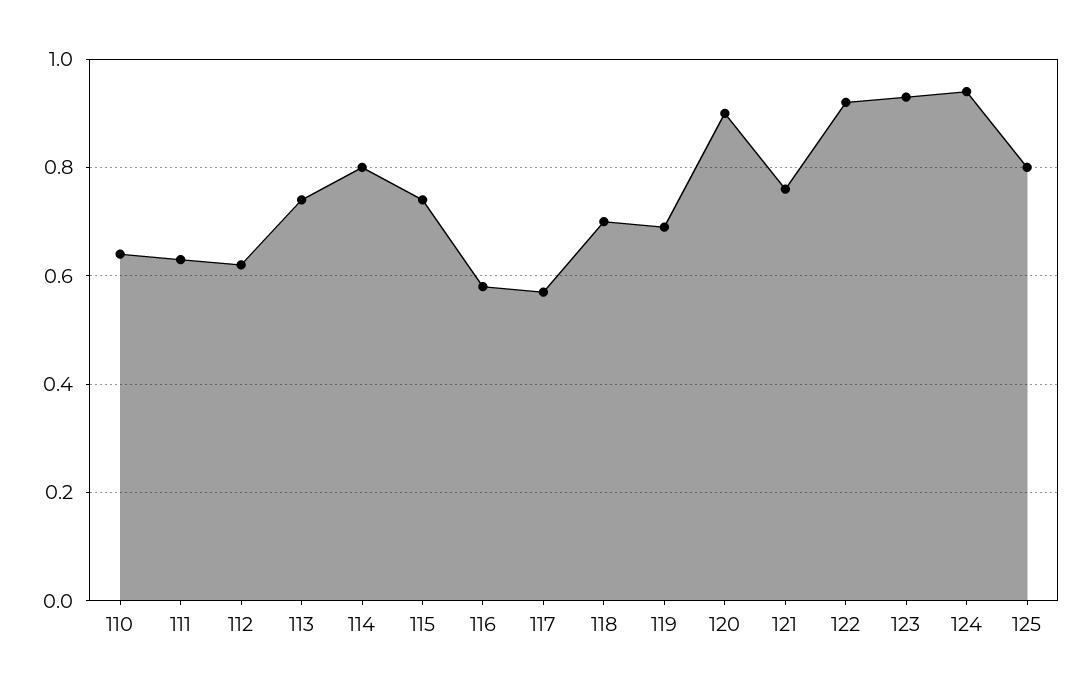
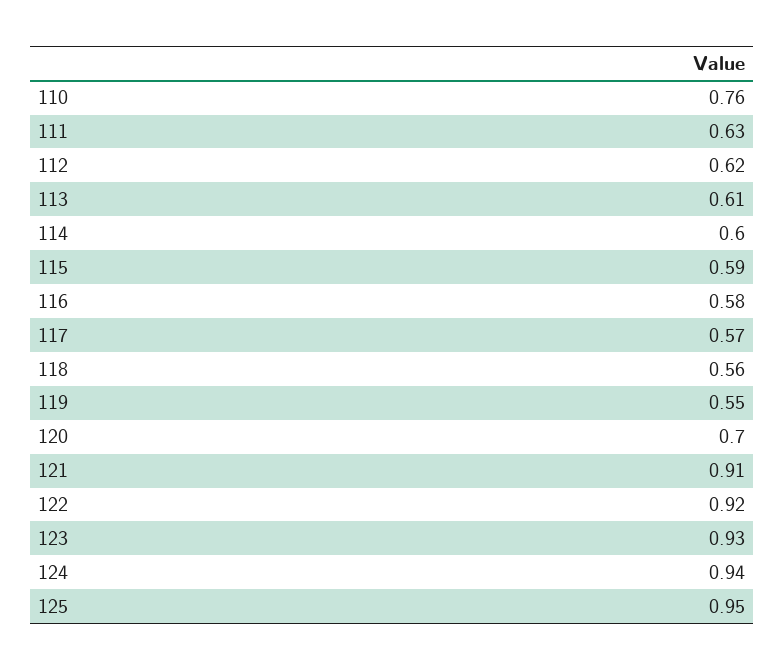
110: 0.65 -> 0.76
113: 0.75 -> 0.61
114: 0.8 -> 0.6
115: 0.75 -> 0.59
118: 0.7 -> 0.56
119: 0.7 -> 0.55
120: 0.9 -> 0.7
121: 0.75 -> 0.91
125: 0.8 -> 0.95

